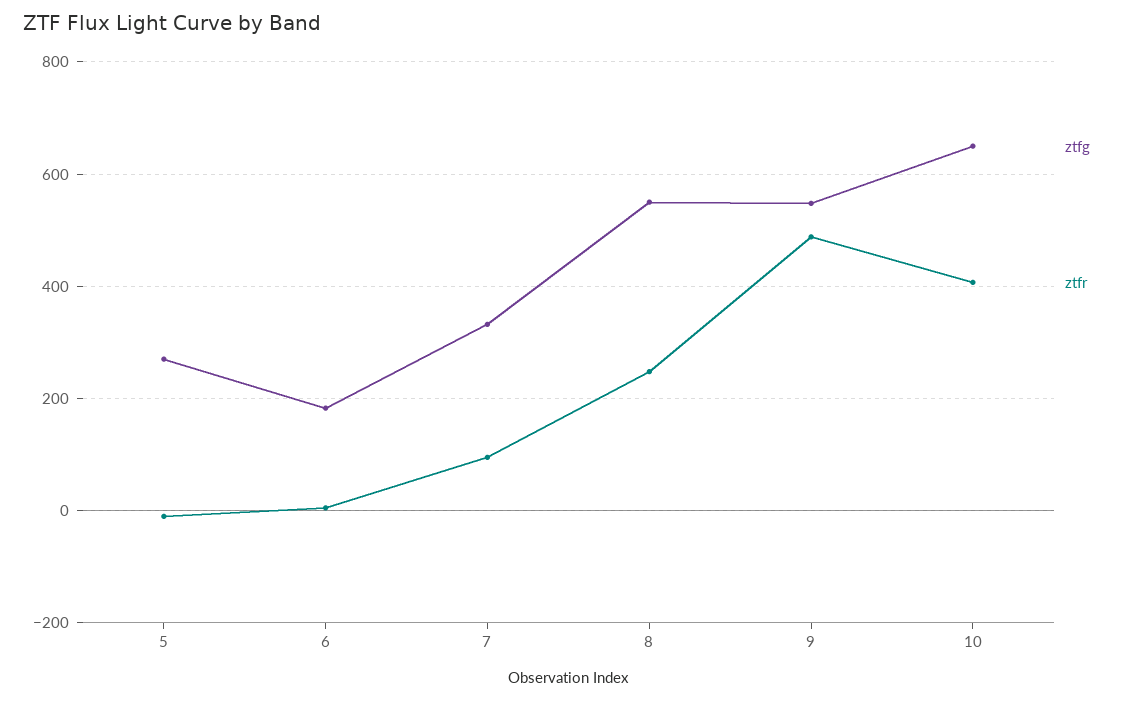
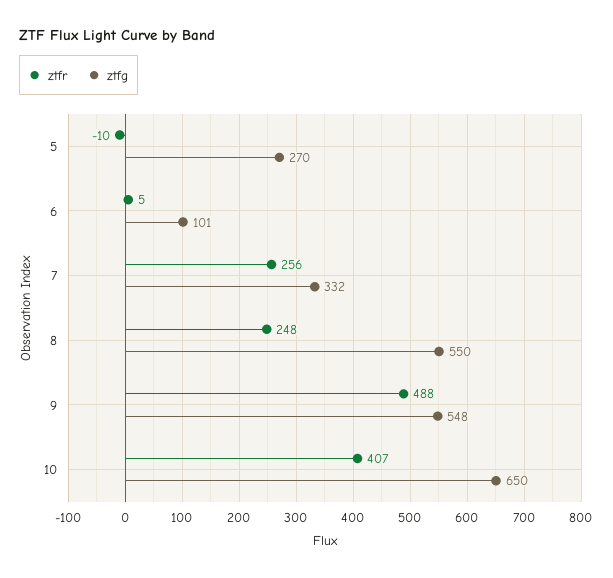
ztfg, 6: 180 -> 101
ztfr, 7: 100 -> 256

